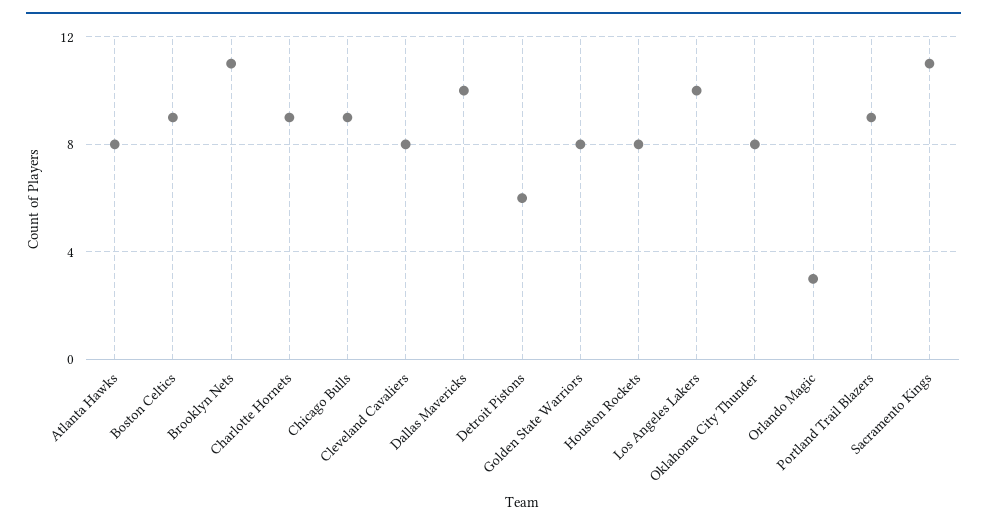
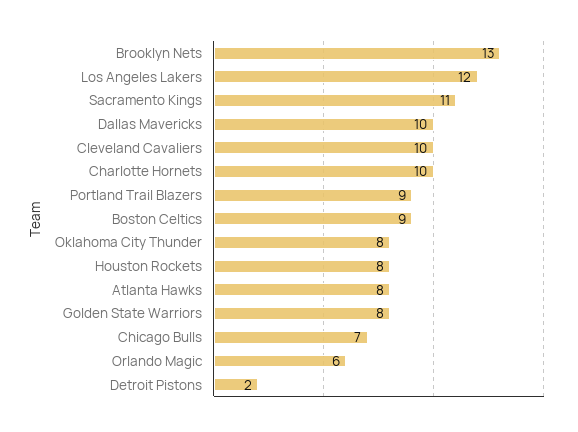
Brooklyn Nets: 11 -> 13
Charlotte Hornets: 9 -> 10
Chicago Bulls: 9 -> 7
Cleveland Cavaliers: 8 -> 10
Detroit Pistons: 6 -> 2
Los Angeles Lakers: 10 -> 12
Orlando Magic: 3 -> 6

